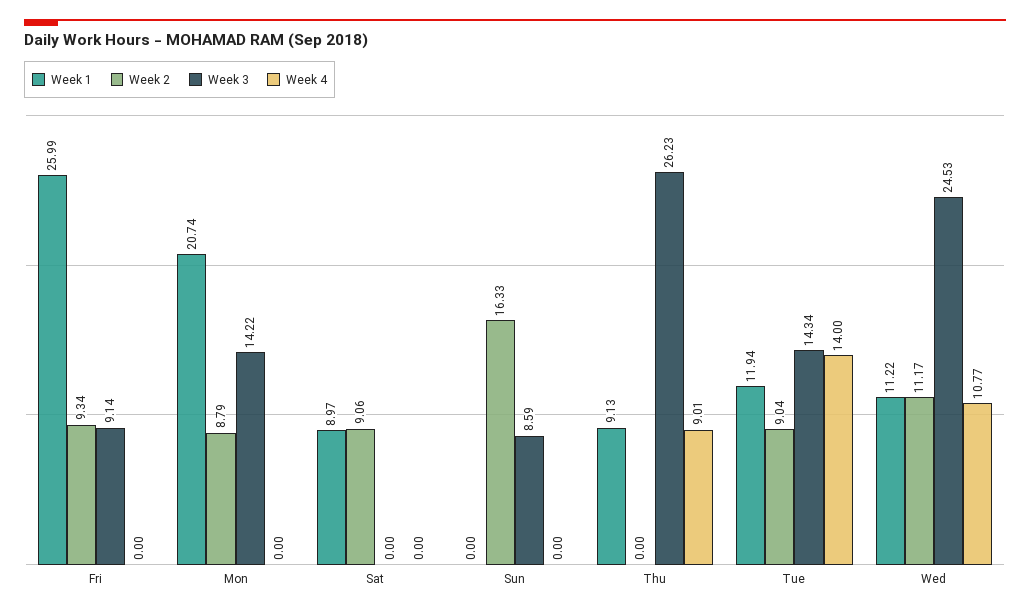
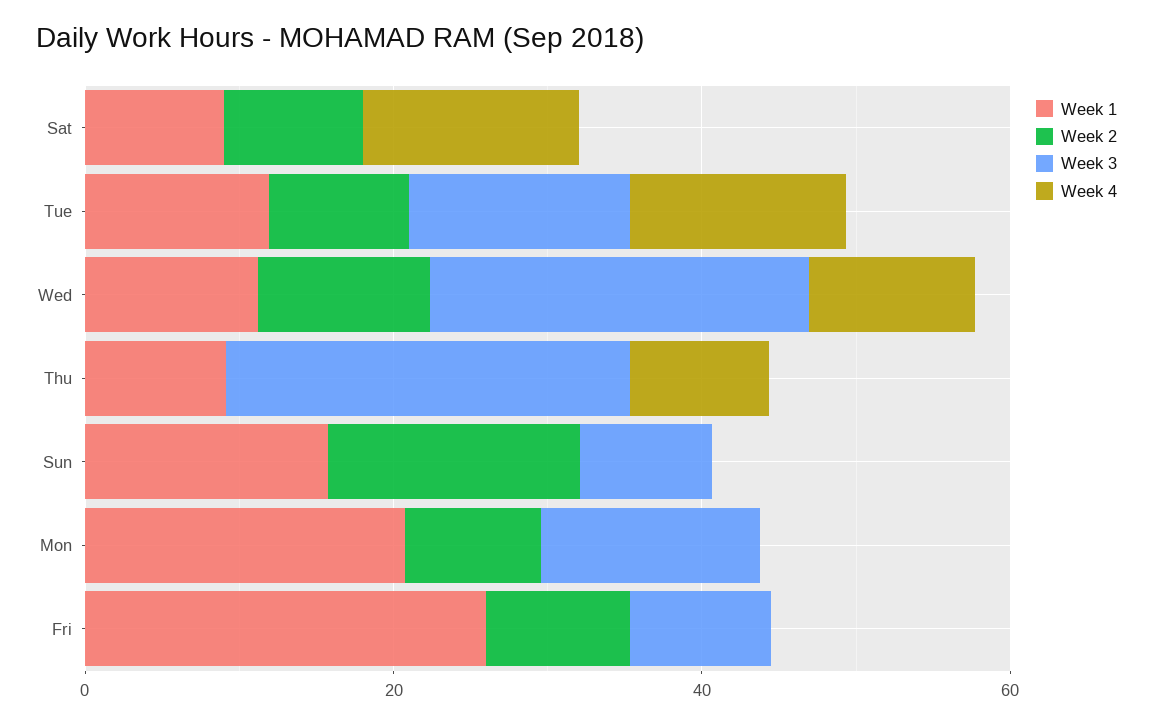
Week 4, Sat: 0 -> 15
Week 1, Sun: 0 -> 15

